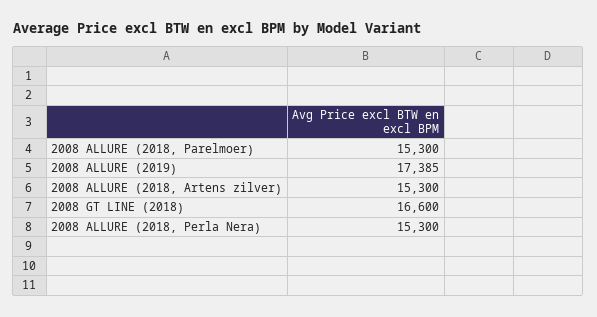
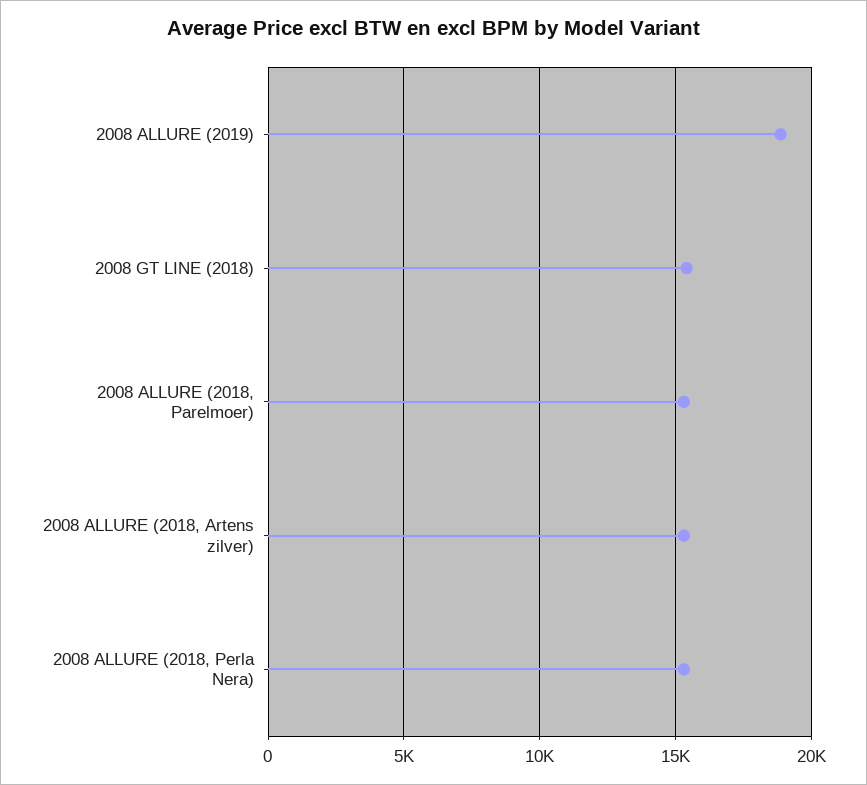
2008 ALLURE (2019): 17385 -> 19000
2008 GT LINE (2018): 16600 -> 15500

